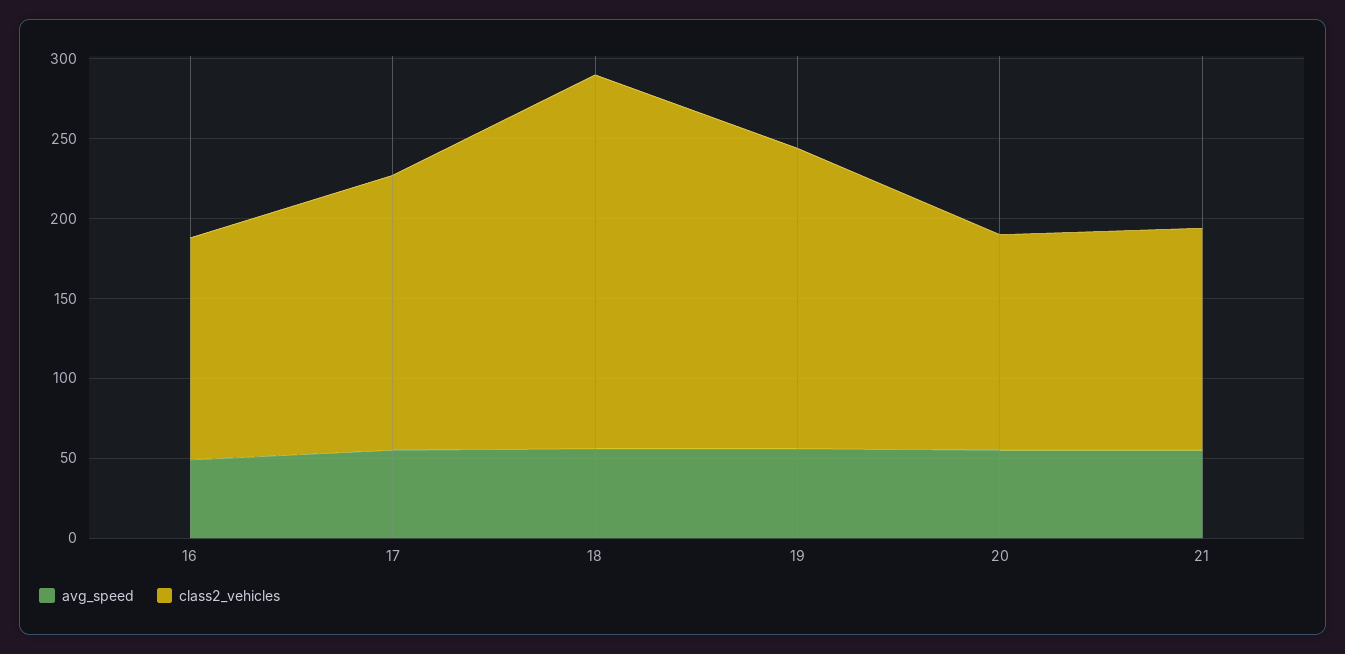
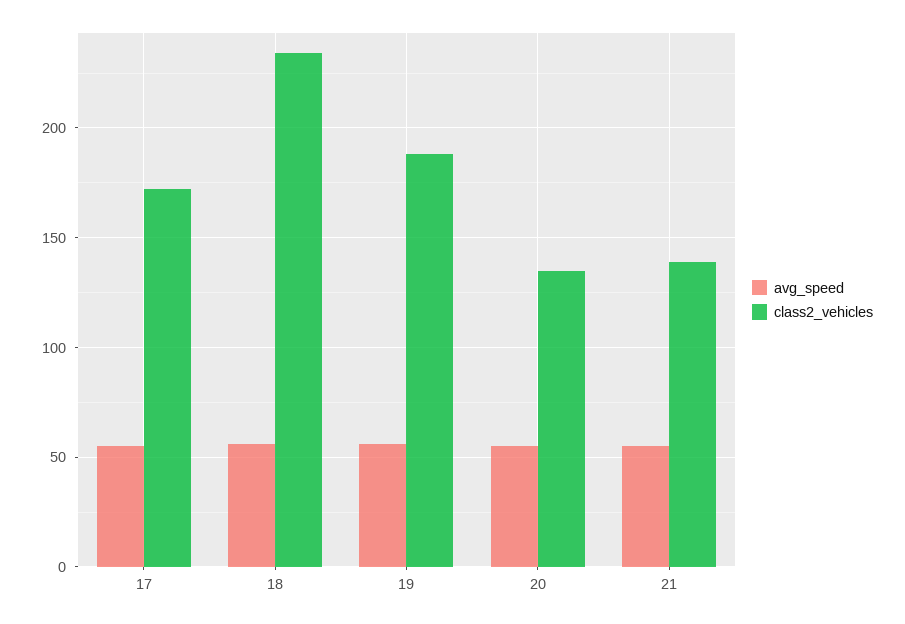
avg_speed, 16: 50 -> none
class2_vehicles, 16: 140 -> none

